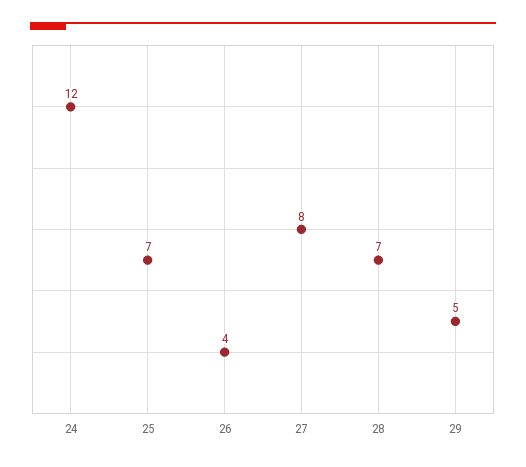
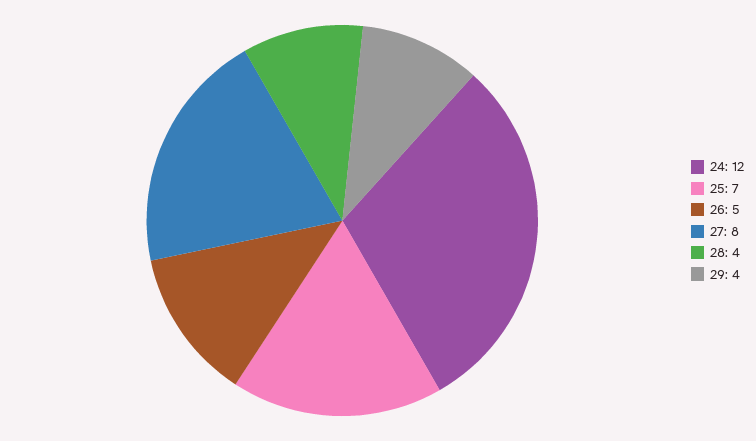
26: 4 -> 5
28: 7 -> 4
29: 5 -> 4

